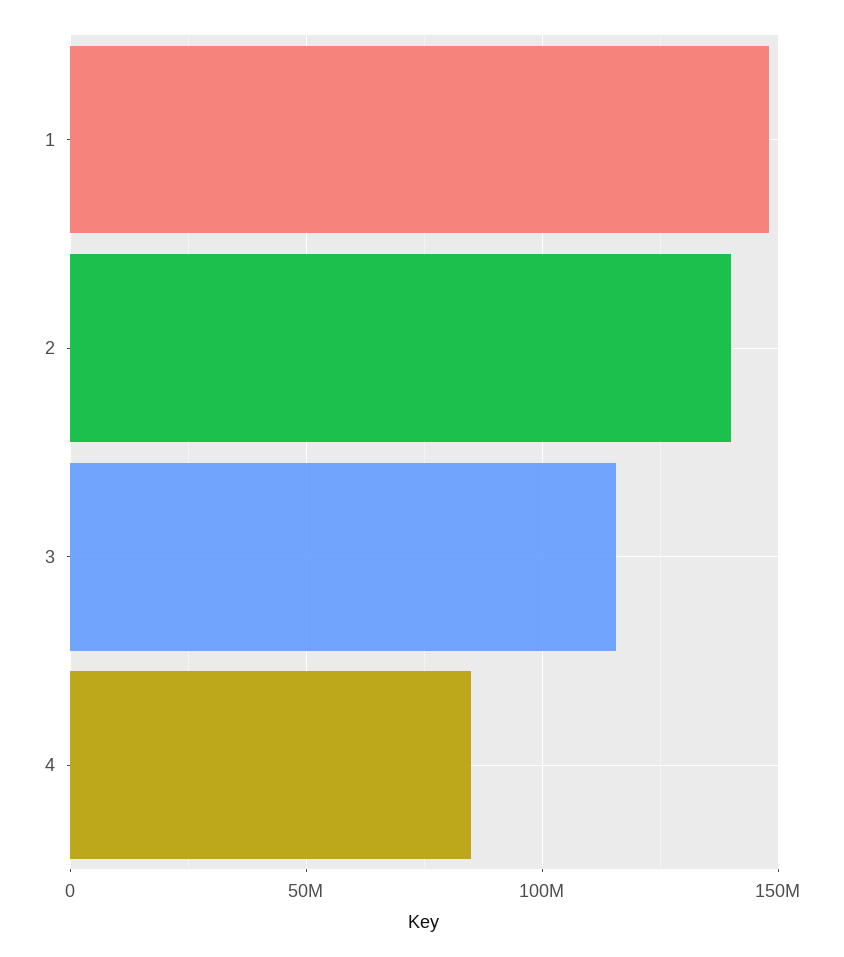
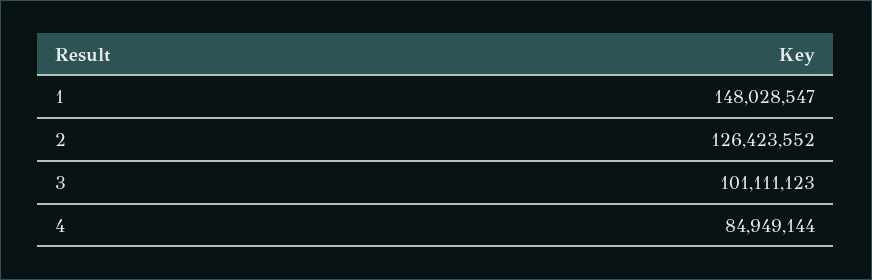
2: 140000000 -> 126423552
3: 115000000 -> 101111123

